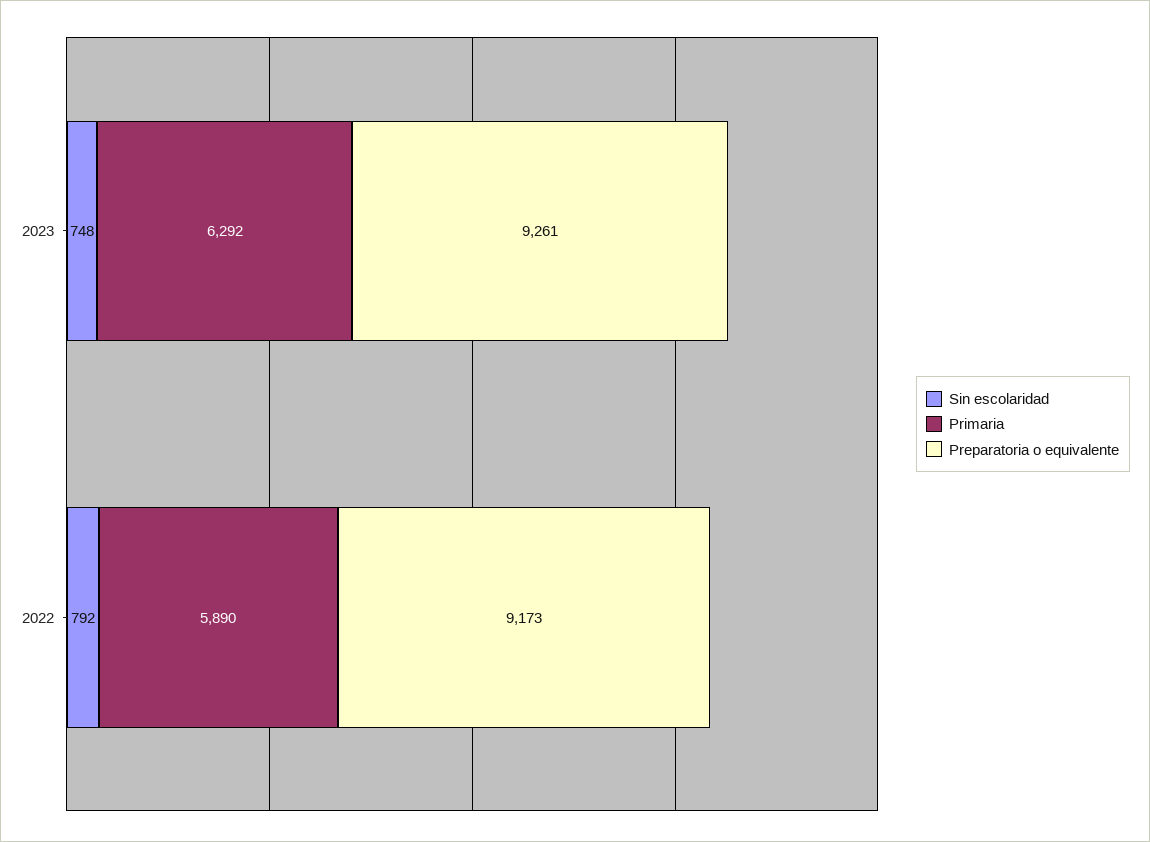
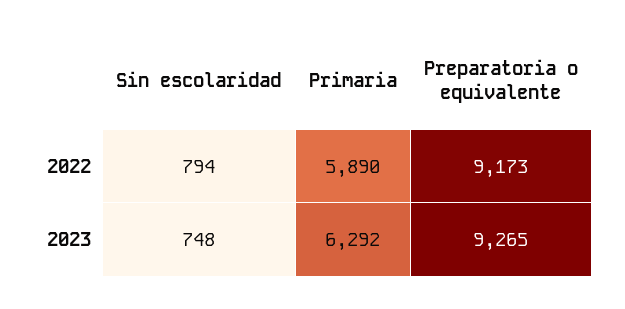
Preparatoria o equivalente, 2023: 9261 -> 9265
Sin escolaridad, 2022: 792 -> 794

